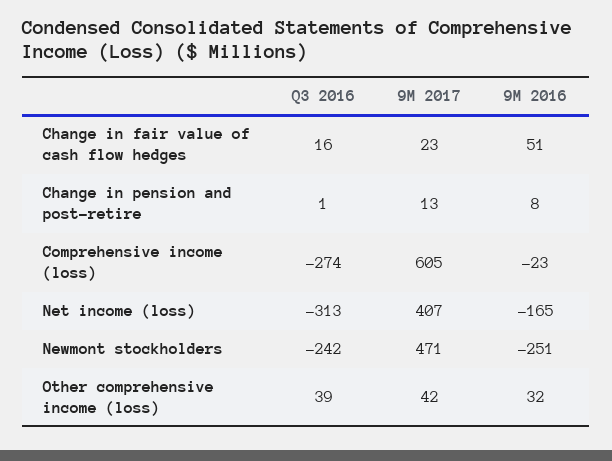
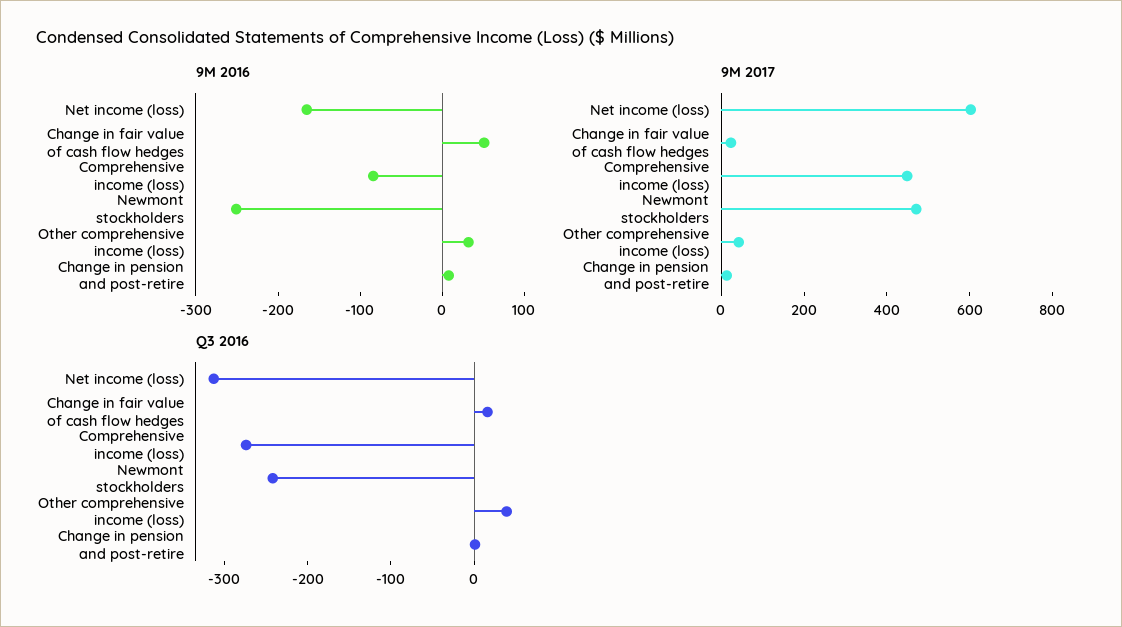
9M 2017, Comprehensive income (loss): 605 -> 450
9M 2016, Comprehensive income (loss): -23 -> -80
9M 2017, Net income (loss): 407 -> 600

